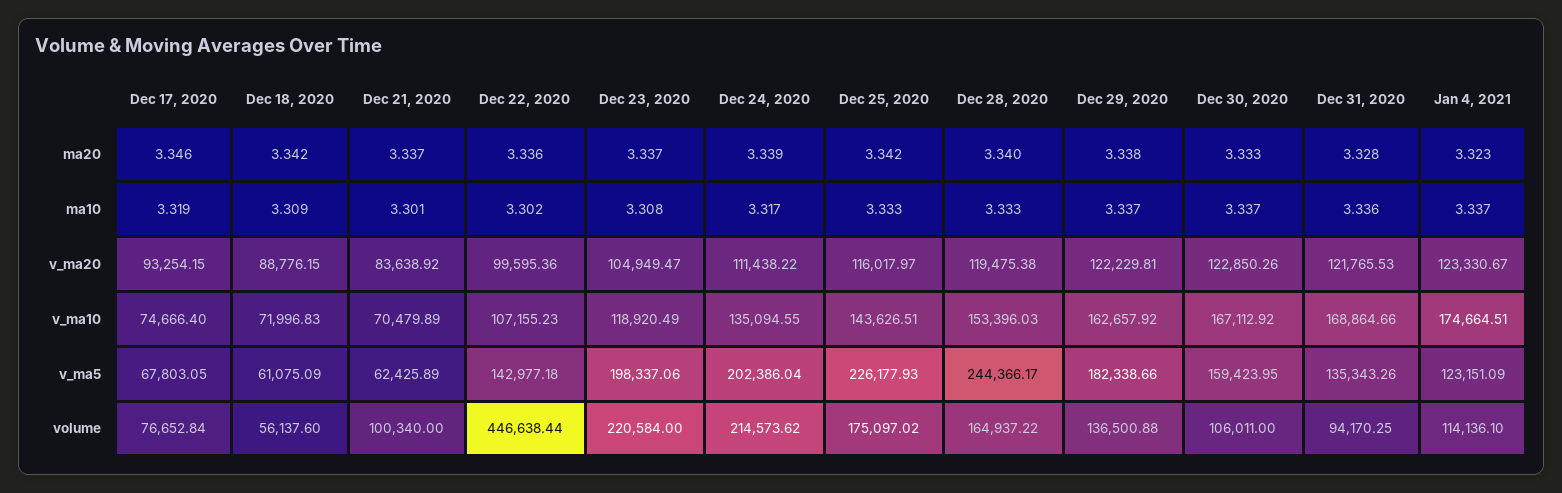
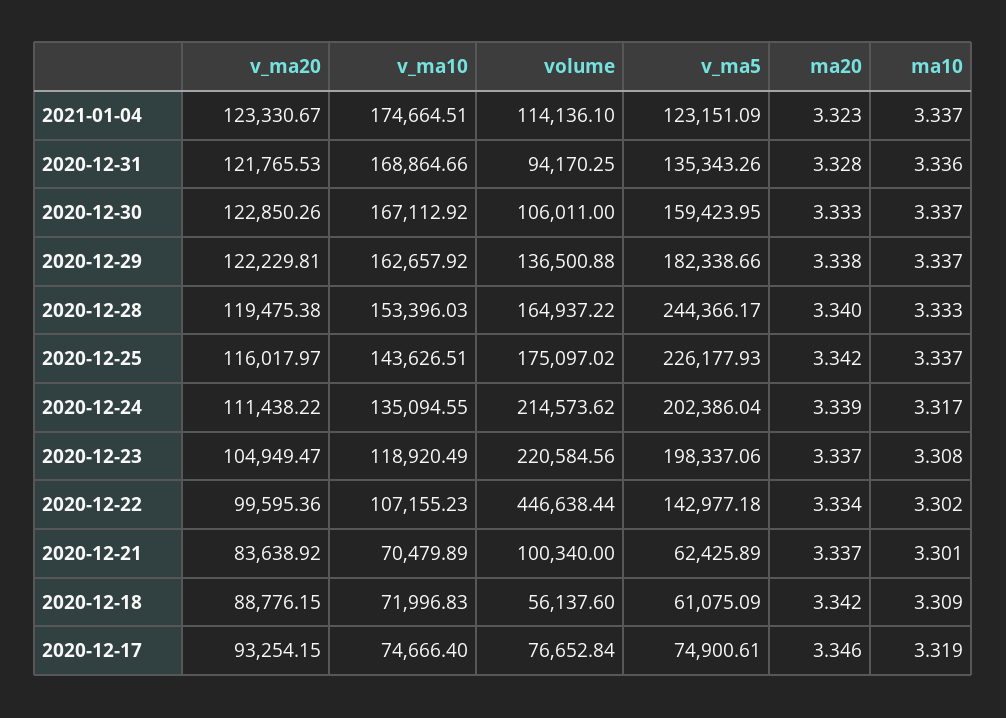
Dec 22, 2020, ma20: 3.336 -> 3.334
Dec 25, 2020, ma10: 3.333 -> 3.337
Dec 17, 2020, v_ma5: 67803.05 -> 74900.61
Dec 23, 2020, volume: 220584 -> 220584.56

